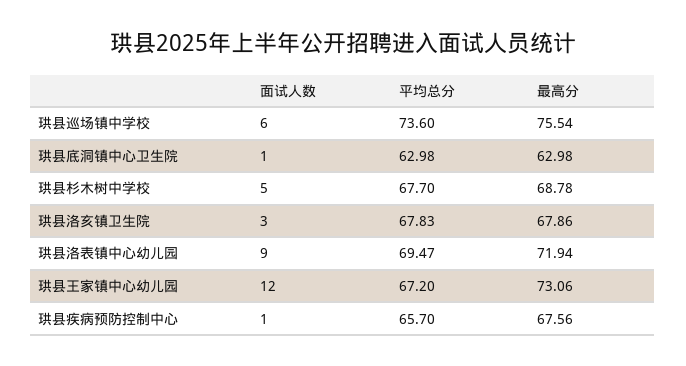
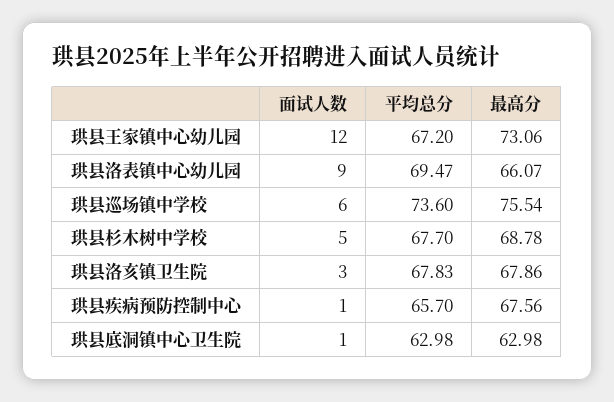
最高分, 珙县洛表镇中心幼儿园: 71.94 -> 66.07

